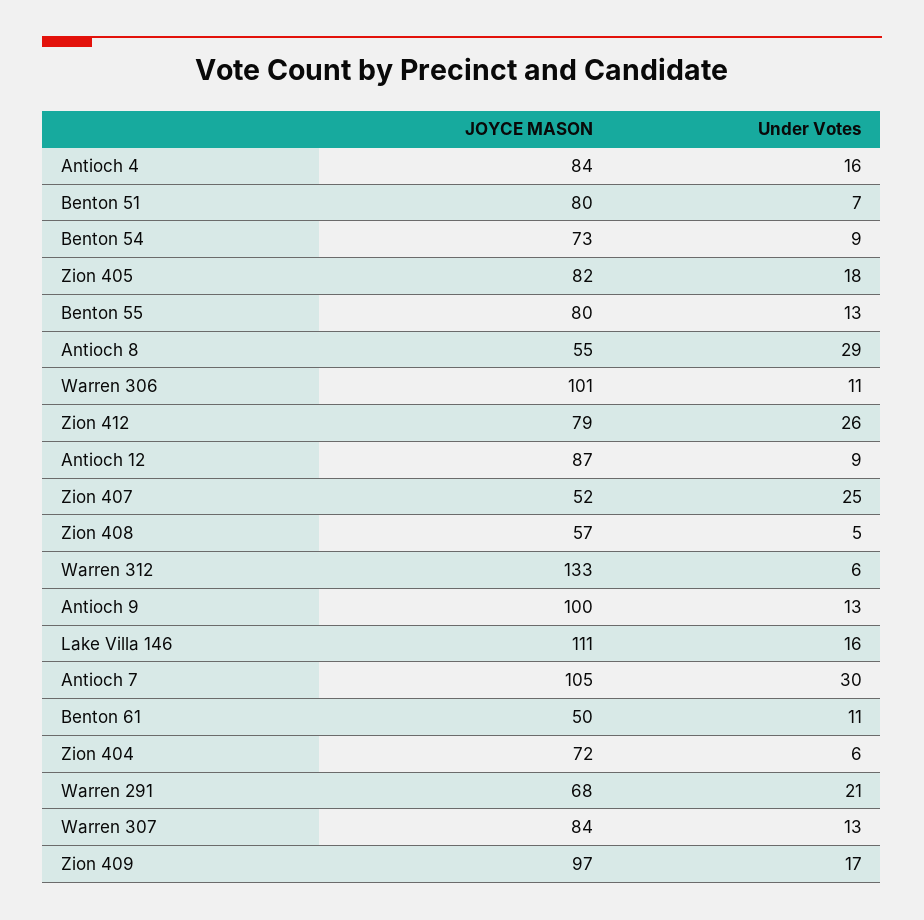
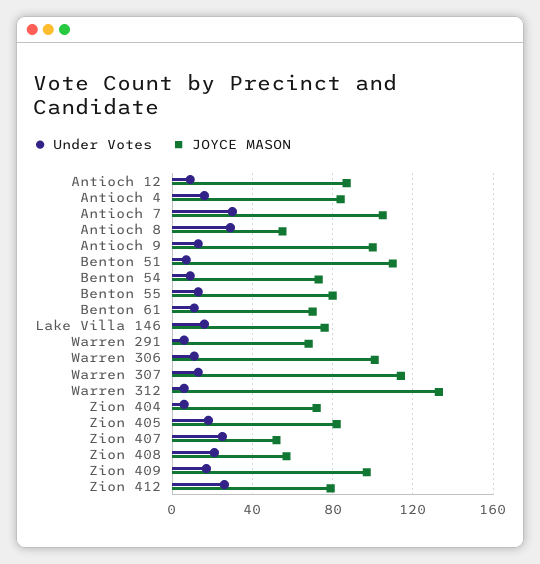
JOYCE MASON, Benton 51: 80 -> 110
Under Votes, Zion 408: 5 -> 20
JOYCE MASON, Lake Villa 146: 111 -> 75
JOYCE MASON, Benton 61: 50 -> 70
Under Votes, Warren 291: 21 -> 5
JOYCE MASON, Warren 307: 84 -> 115

